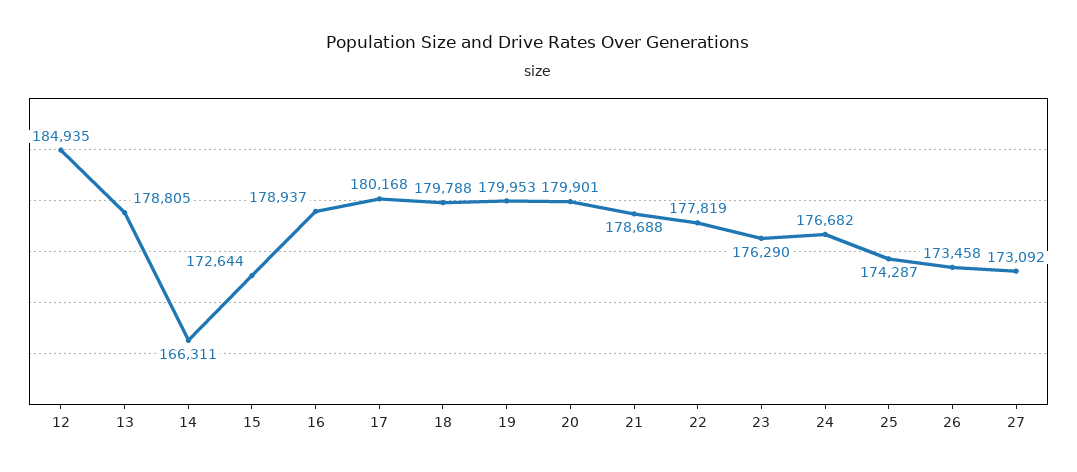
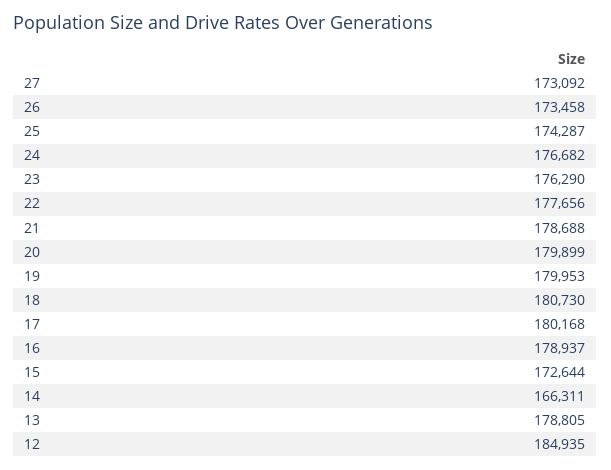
18: 179788 -> 180730
20: 179901 -> 179899
22: 177819 -> 177656

